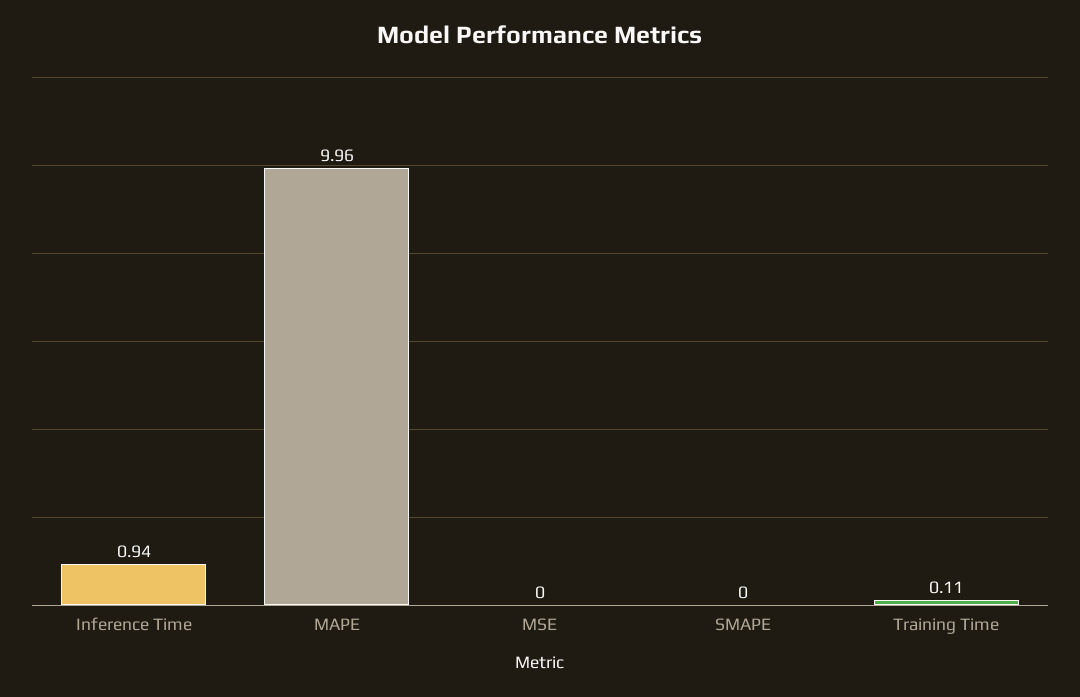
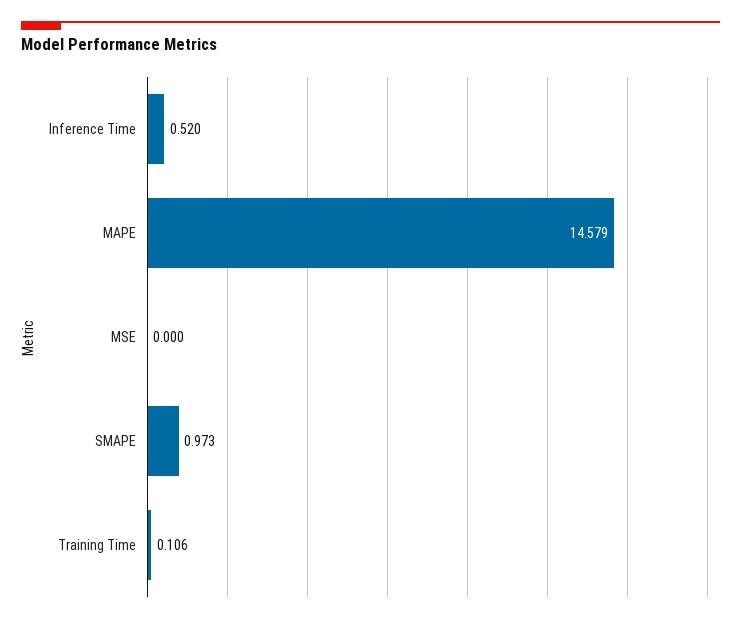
Inference Time: 0.94 -> 0.52
MAPE: 9.96 -> 14.579
SMAPE: 0 -> 0.973

